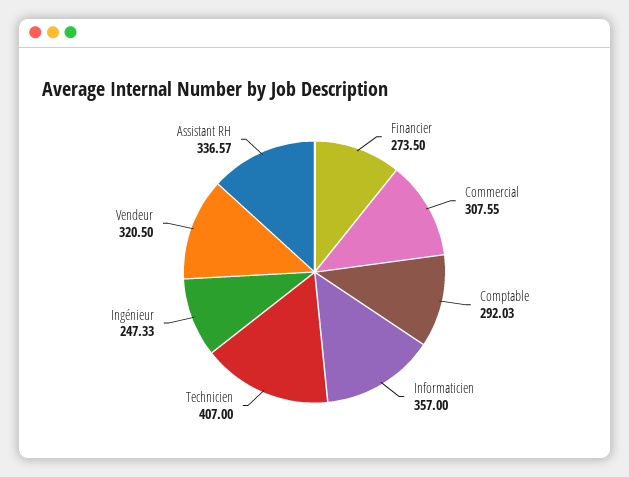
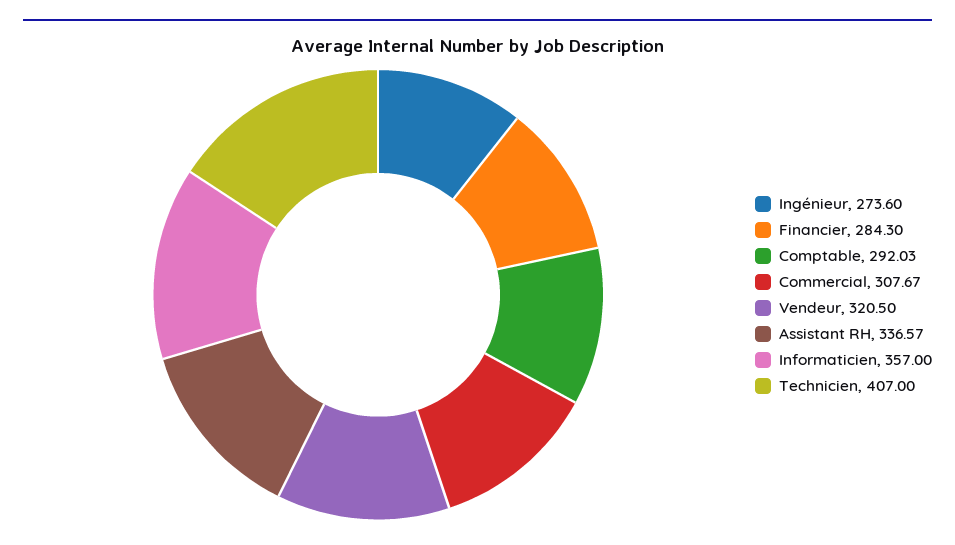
Financier: 273.5 -> 284.3
Commercial: 307.55 -> 307.67
Ingénieur: 247.33 -> 273.6

